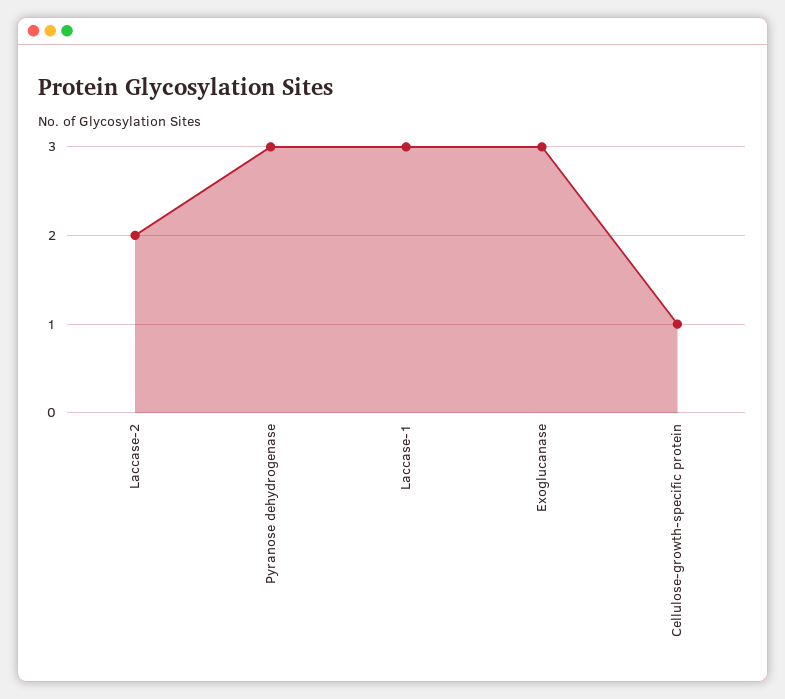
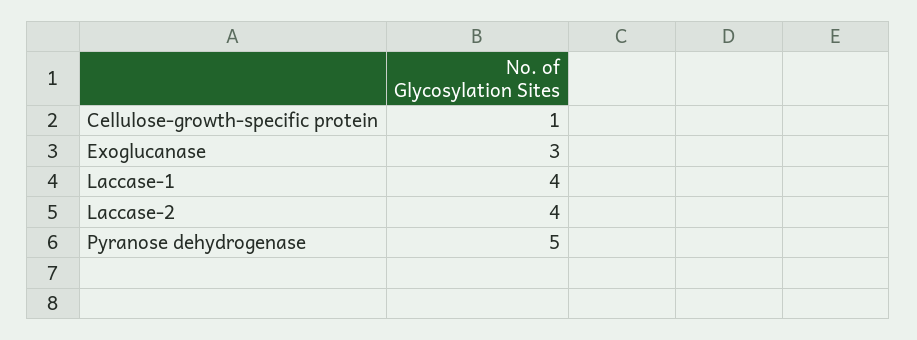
Laccase-2: 2 -> 4
Pyranose dehydrogenase: 3 -> 5
Laccase-1: 3 -> 4

